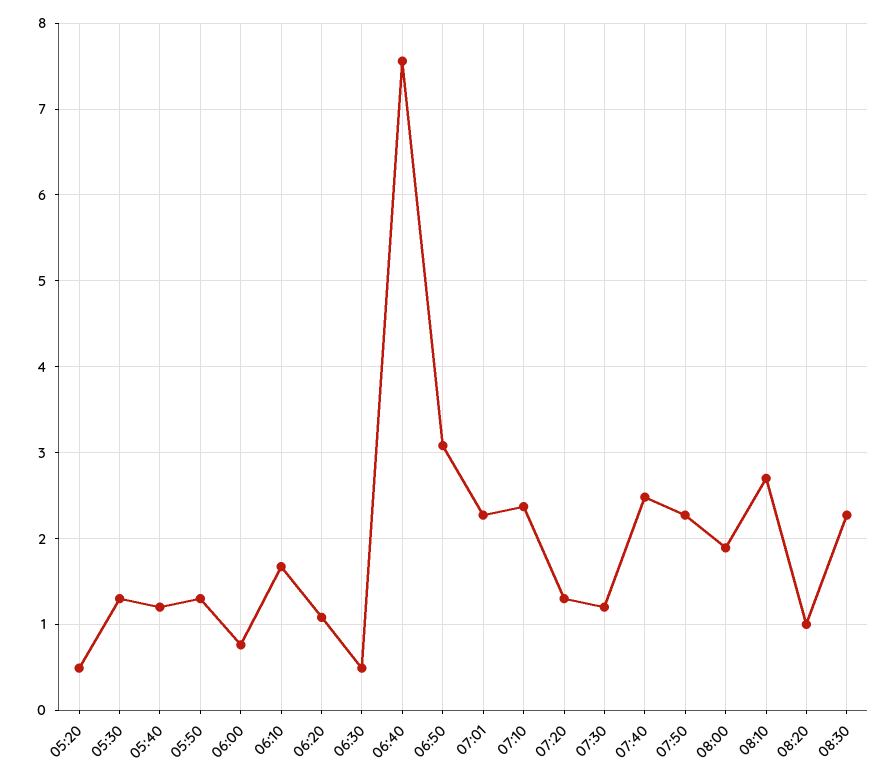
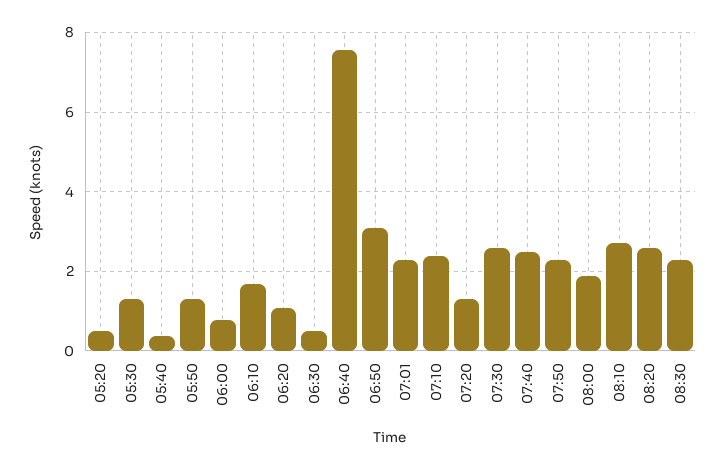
05:40: 1.2 -> 0.4
07:30: 1.2 -> 2.6
08:20: 1 -> 2.6

